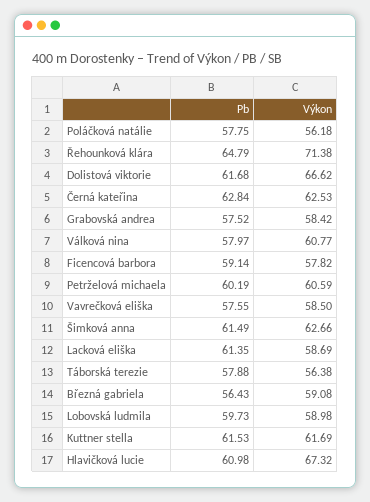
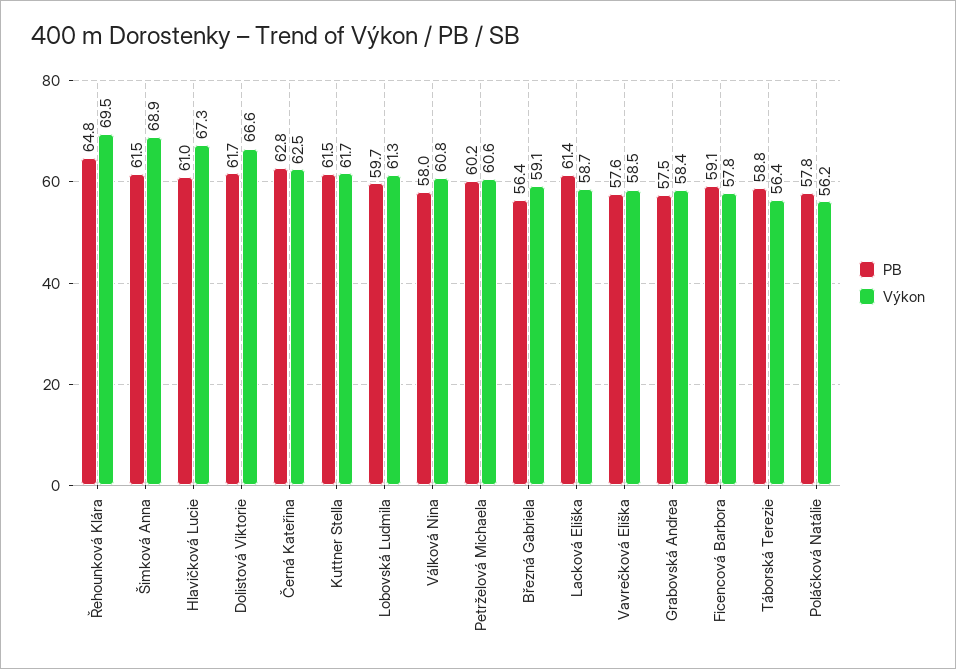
Výkon, Řehounková klára: 71.38 -> 69.5
Výkon, Šimková anna: 62.66 -> 68.9
Pb, Táborská terezie: 57.88 -> 58.8
Výkon, Lobovská ludmila: 58.98 -> 61.3

